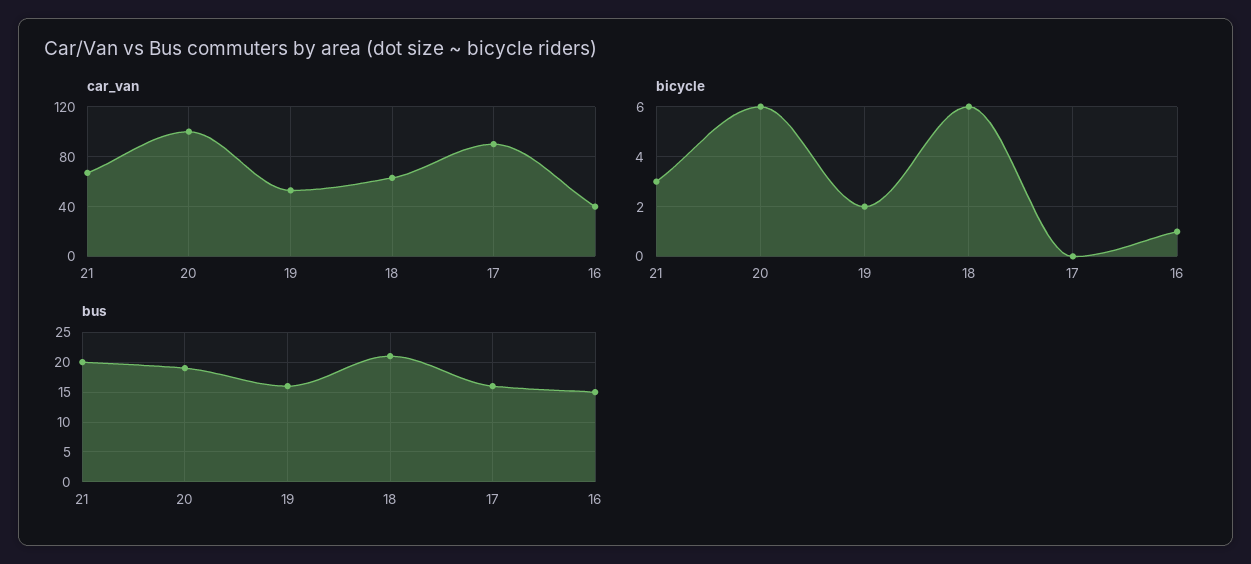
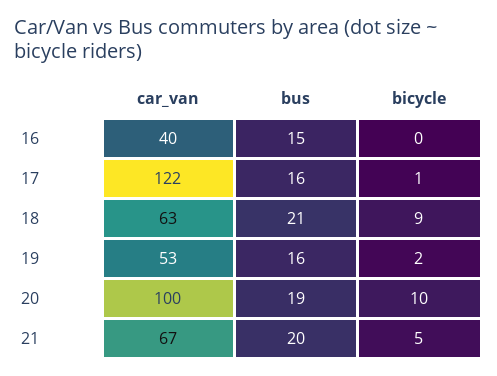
car_van, 17: 90 -> 122
bicycle, 21: 3 -> 5
bicycle, 20: 6 -> 10
bicycle, 18: 6 -> 9
bicycle, 17: 0 -> 1
bicycle, 16: 1 -> 0

